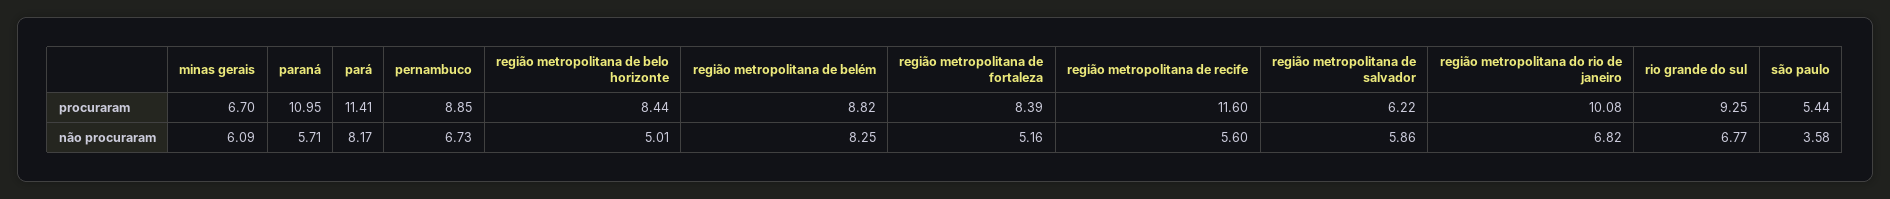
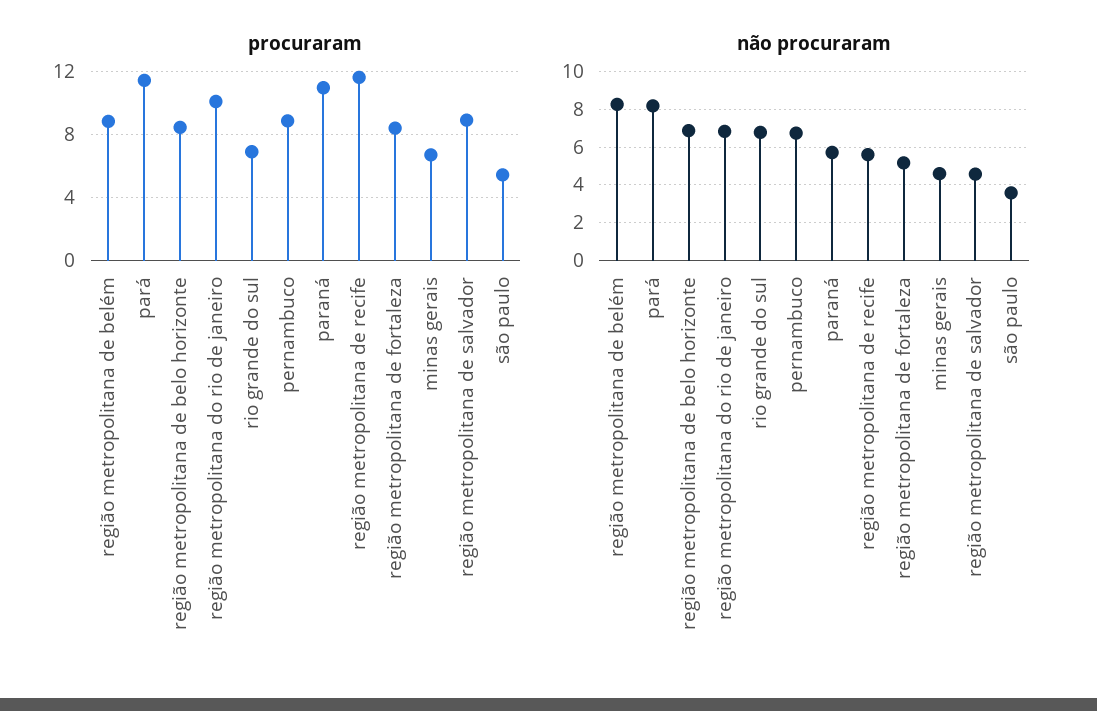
procuraram, região metropolitana de salvador: 6.22 -> 9
procuraram, rio grande do sul: 9.25 -> 7
não procuraram, minas gerais: 6.09 -> 4.5
não procuraram, região metropolitana de belo horizonte: 5.01 -> 7
não procuraram, região metropolitana de salvador: 5.86 -> 4.5

